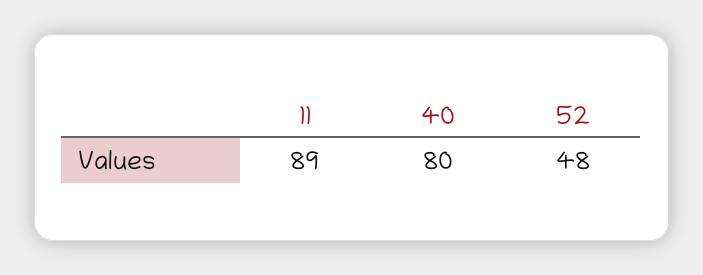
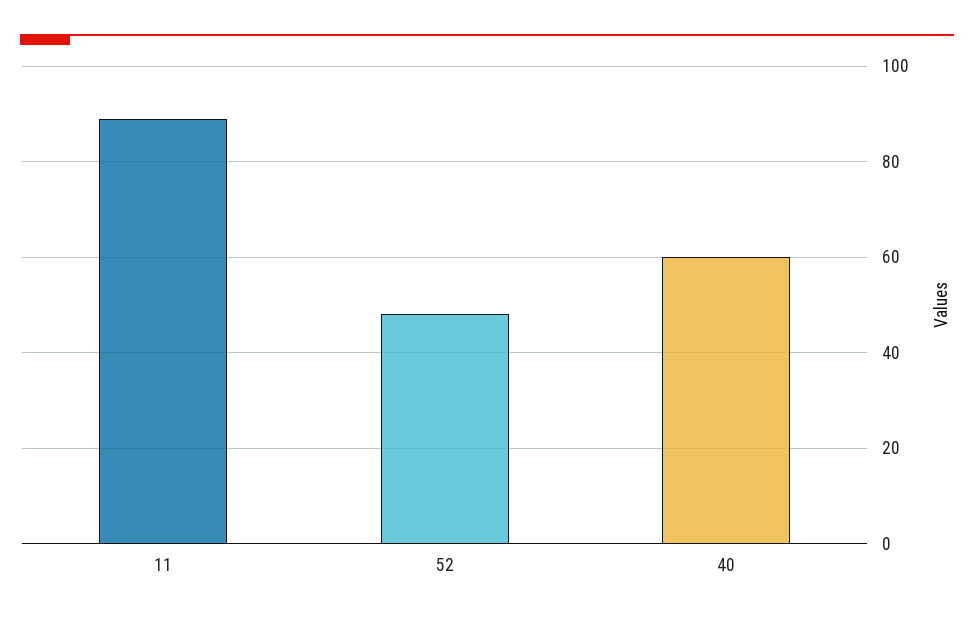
40: 80 -> 60

